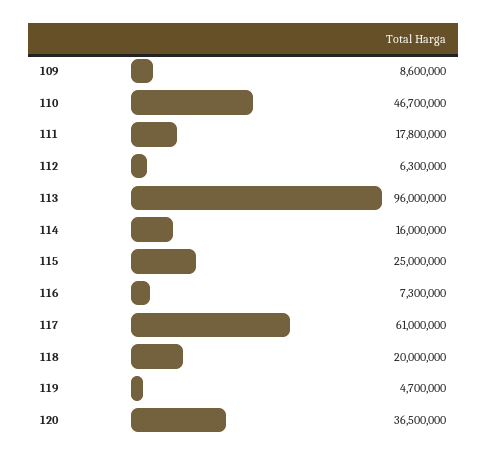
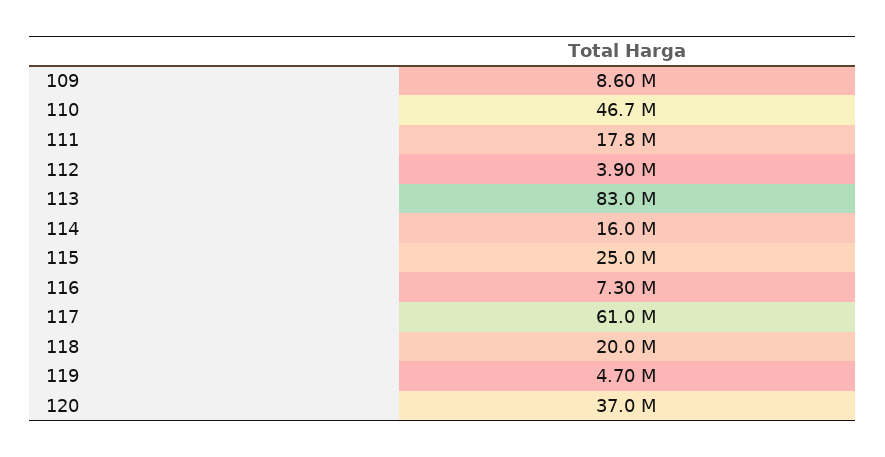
112: 6300000 -> 3900000
113: 96000000 -> 83000000
120: 36500000 -> 37000000

